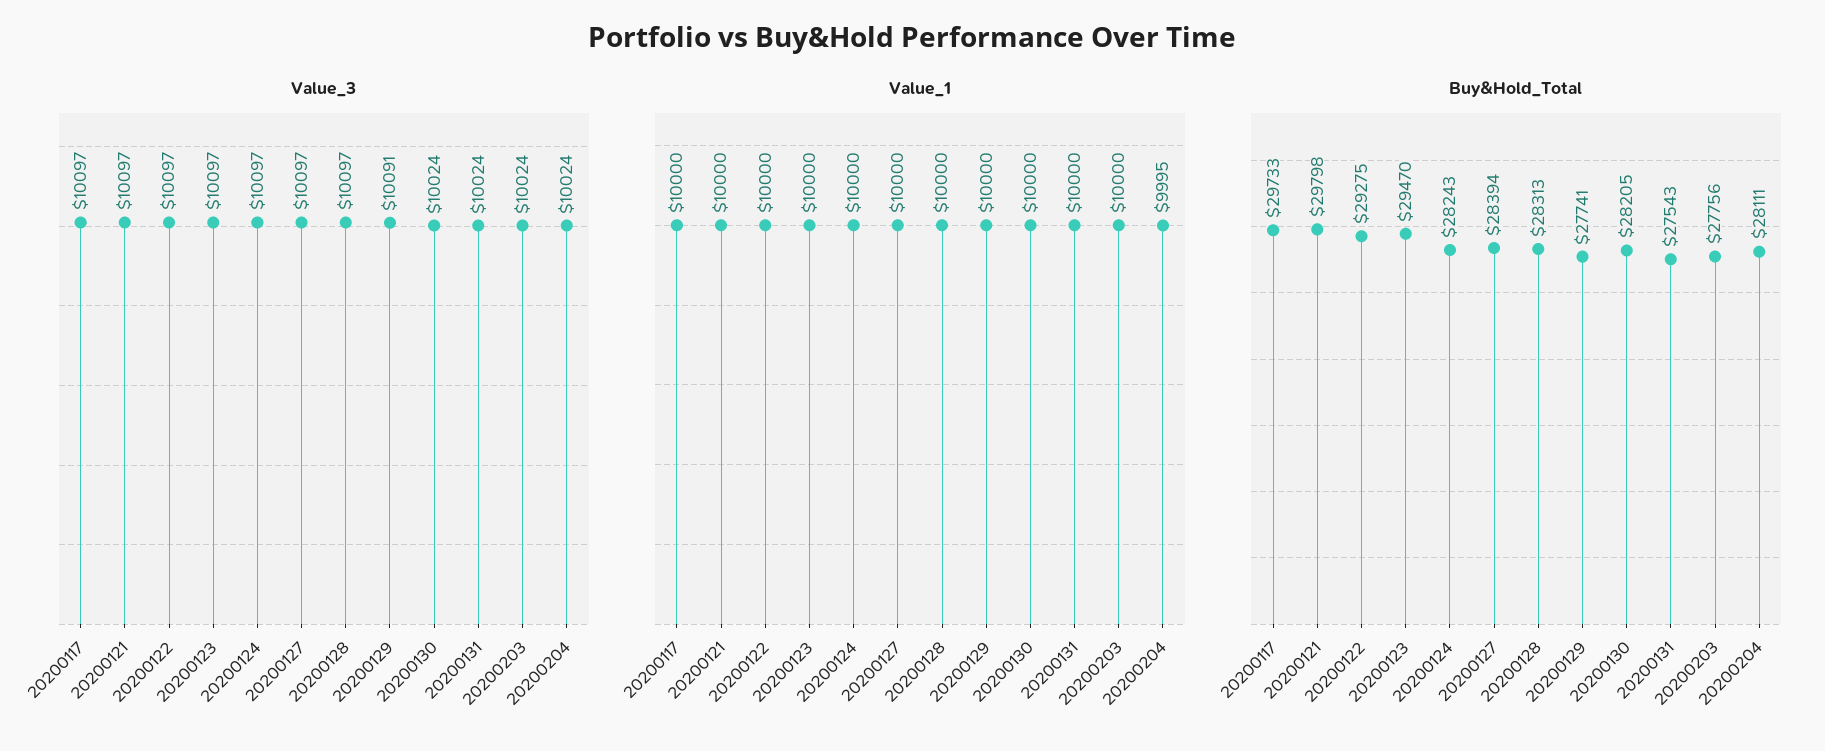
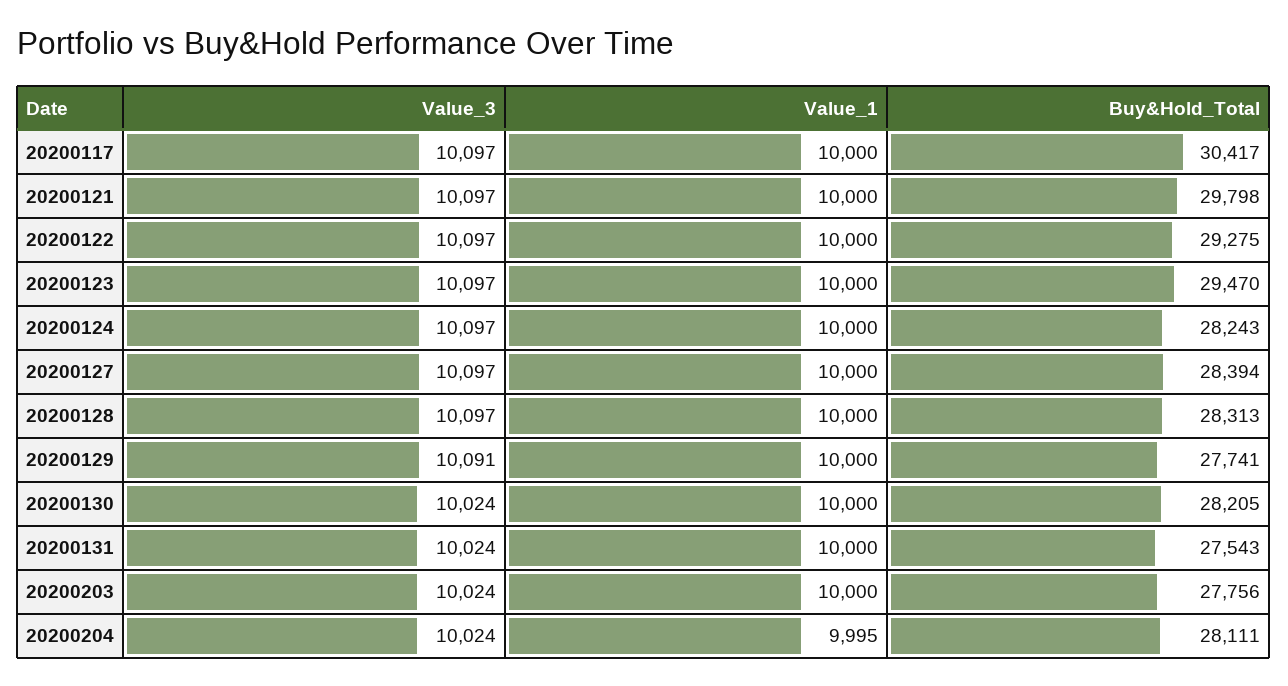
Buy&Hold_Total, 20200117: 29733 -> 30417

